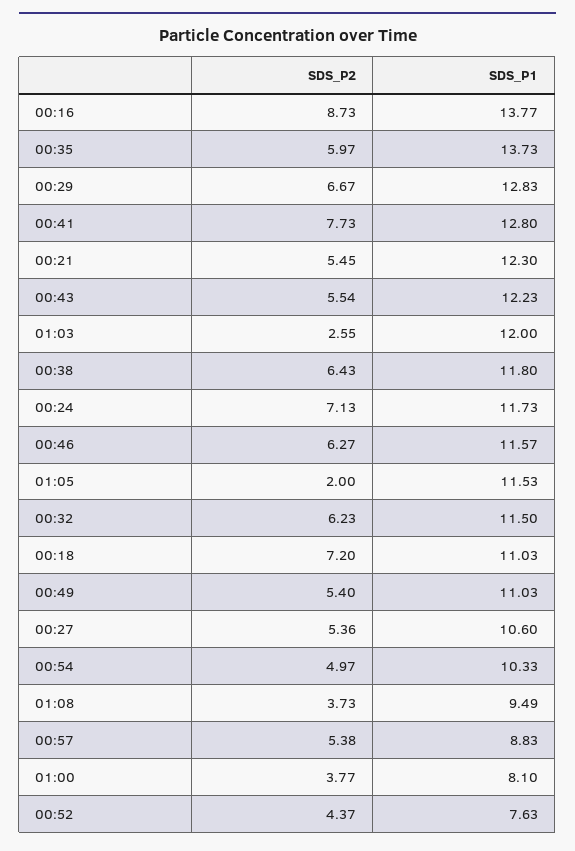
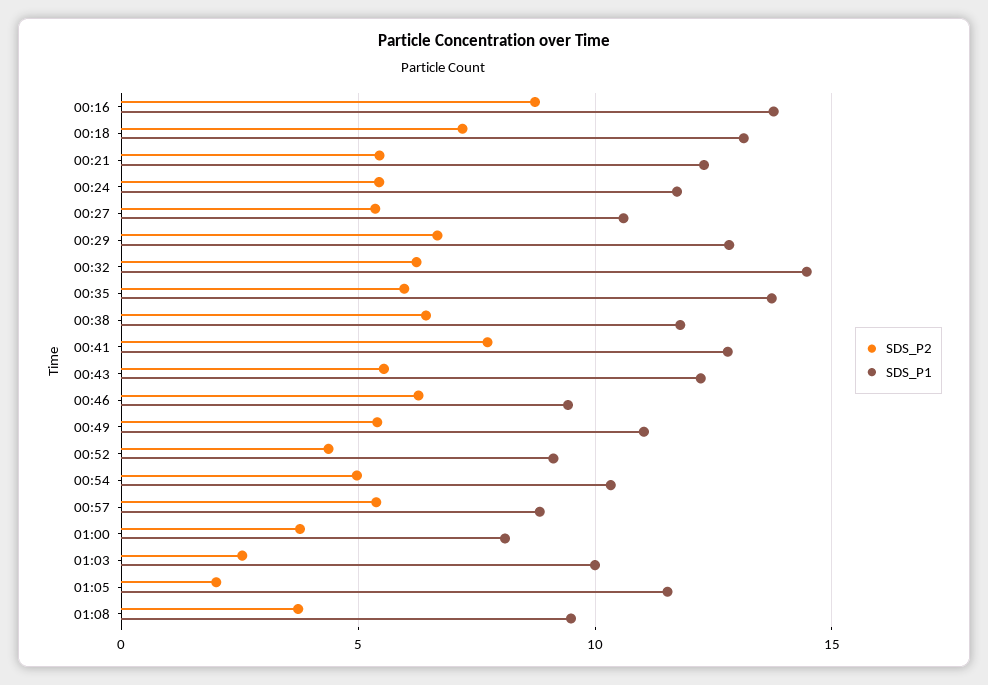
SDS_P1, 01:03: 12 -> 10
SDS_P2, 00:24: 7.13 -> 5.5
SDS_P1, 00:46: 11.57 -> 9.5
SDS_P1, 00:32: 11.5 -> 14.5
SDS_P1, 00:18: 11.03 -> 13
SDS_P1, 00:52: 7.63 -> 9

